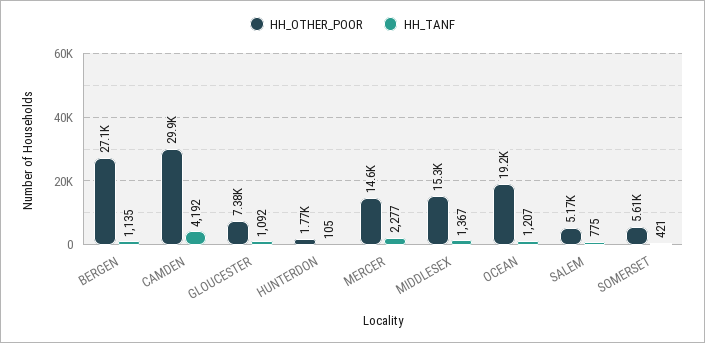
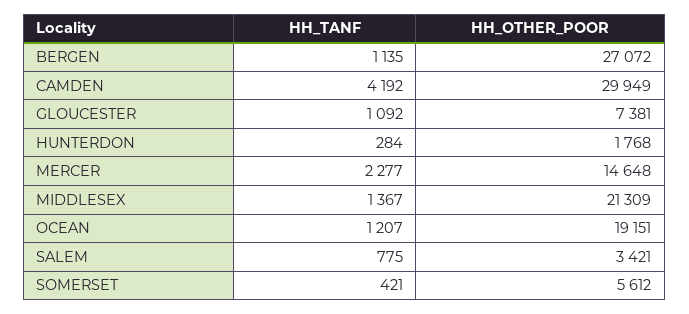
HH_TANF, HUNTERDON: 105 -> 284
HH_OTHER_POOR, MIDDLESEX: 15300 -> 21309
HH_OTHER_POOR, SALEM: 5170 -> 3421

